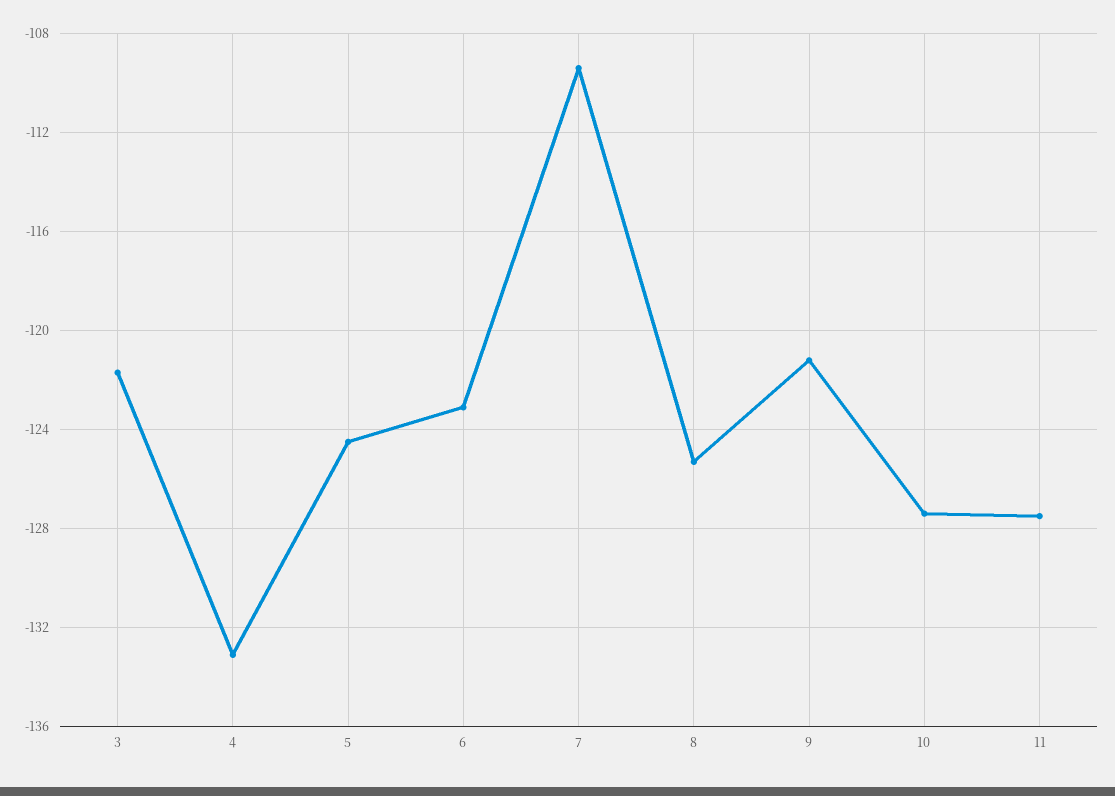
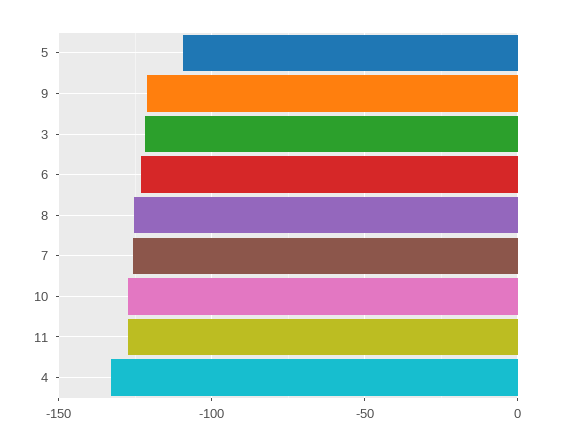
5: -124.5 -> -110
7: -109.5 -> -125

